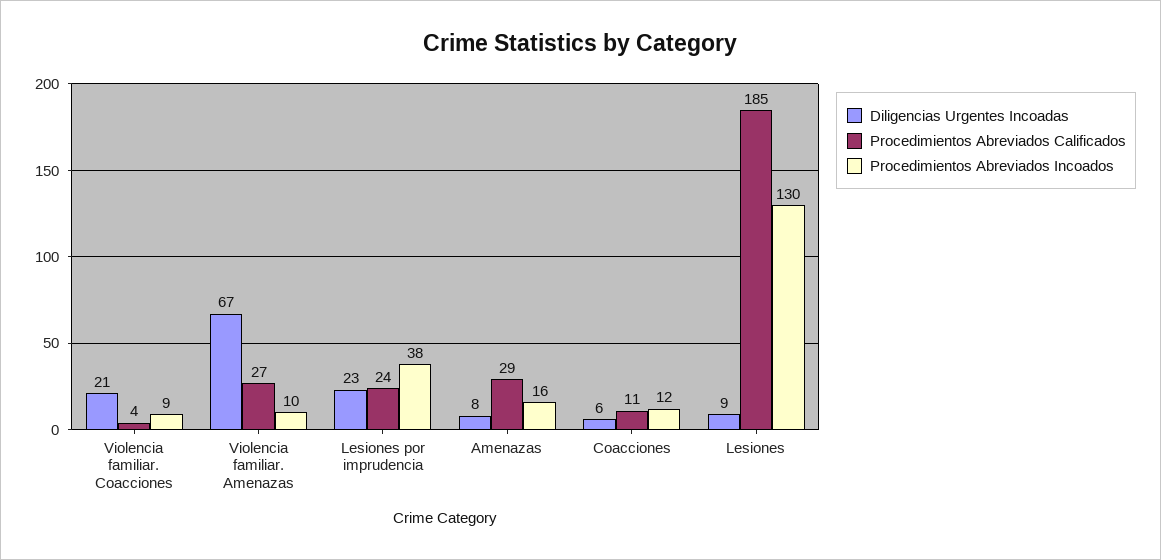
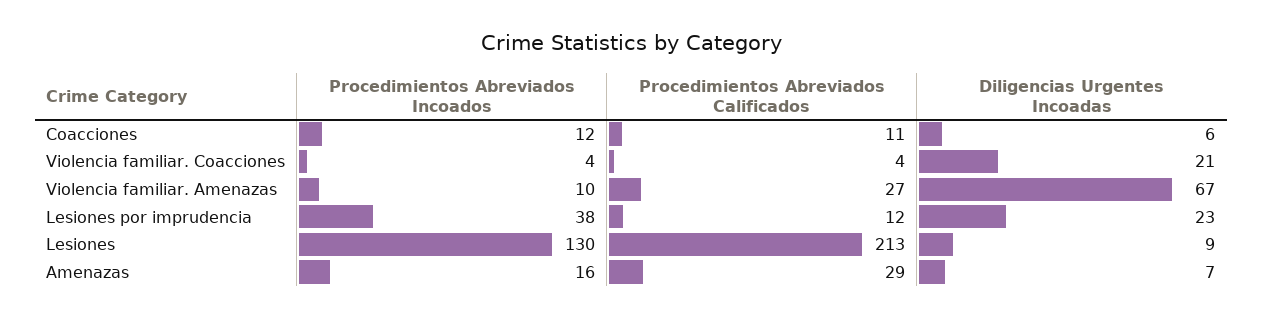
Procedimientos Abreviados Incoados, Violencia familiar. Coacciones: 9 -> 4
Procedimientos Abreviados Calificados, Lesiones por imprudencia: 24 -> 12
Diligencias Urgentes Incoadas, Amenazas: 8 -> 7
Procedimientos Abreviados Calificados, Lesiones: 185 -> 213

